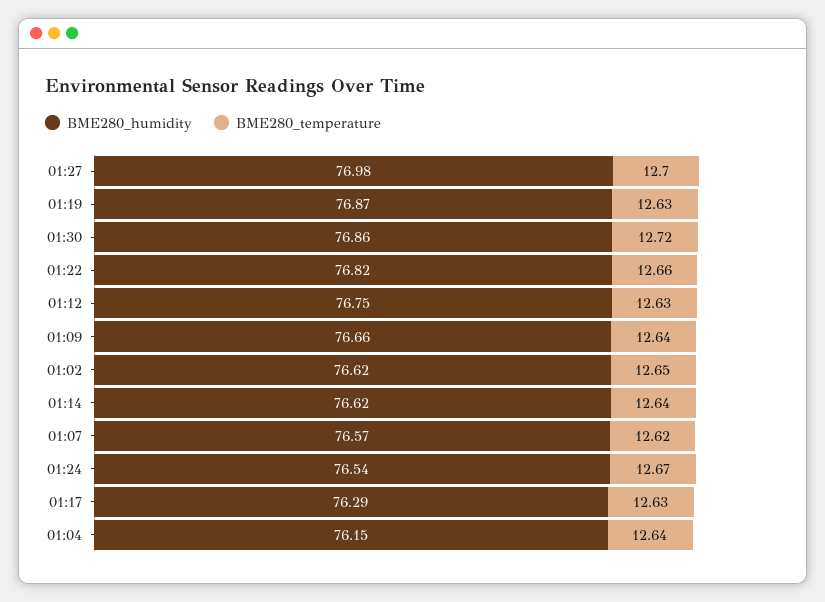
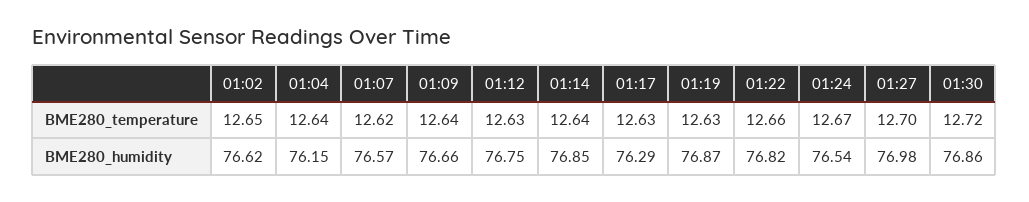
BME280_humidity, 01:14: 76.62 -> 76.85

